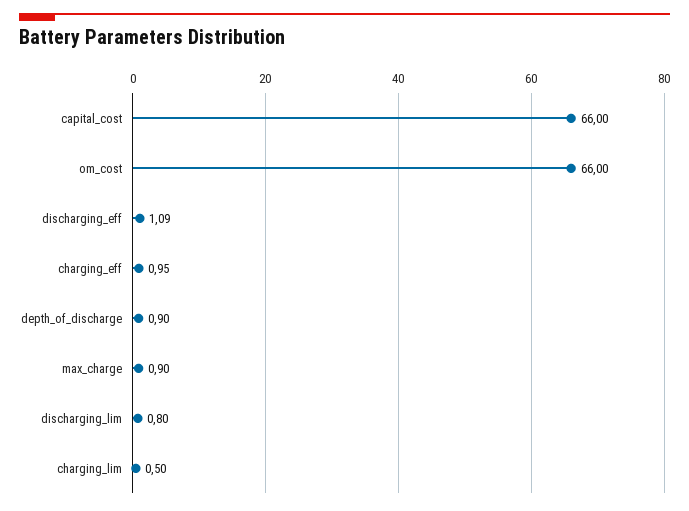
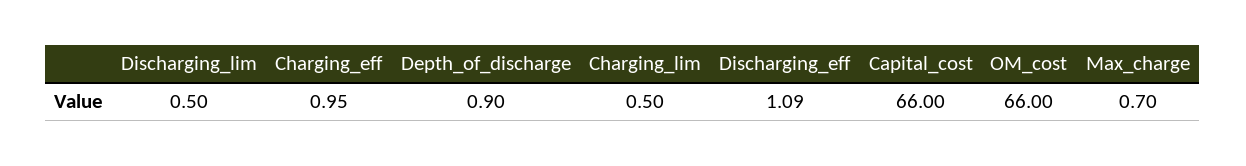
max_charge: 0.9 -> 0.7
discharging_lim: 0.8 -> 0.5

